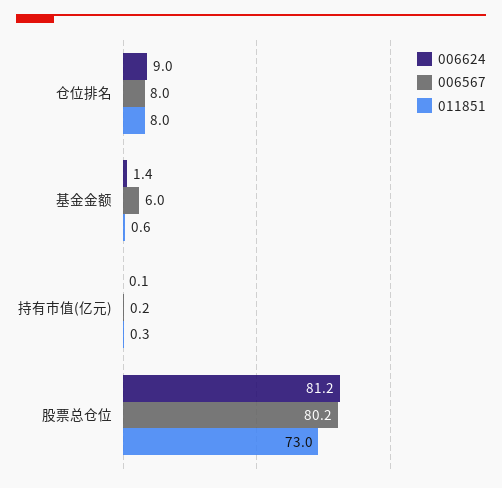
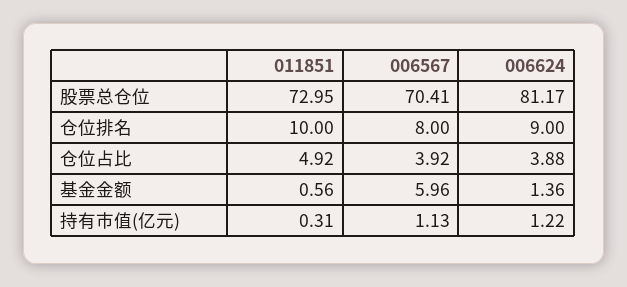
011851, 仓位排名: 8 -> 10
006624, 持有市值(亿元): 0.1 -> 1.22
006567, 持有市值(亿元): 0.2 -> 1.13
006567, 股票总仓位: 80.2 -> 70.41
011851, 仓位占比: none -> 4.92
006567, 仓位占比: none -> 3.92
006624, 仓位占比: none -> 3.88

